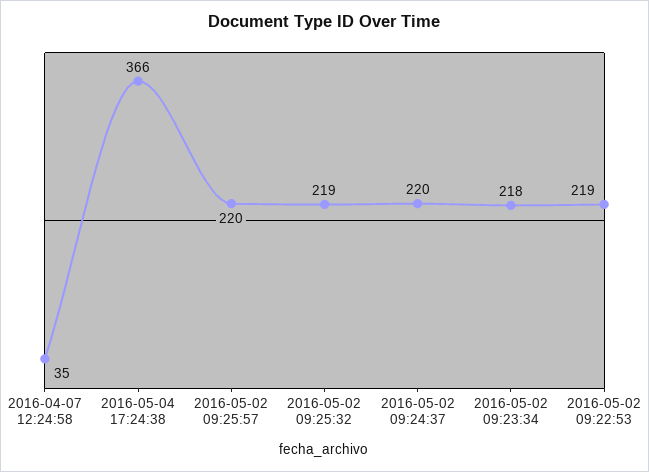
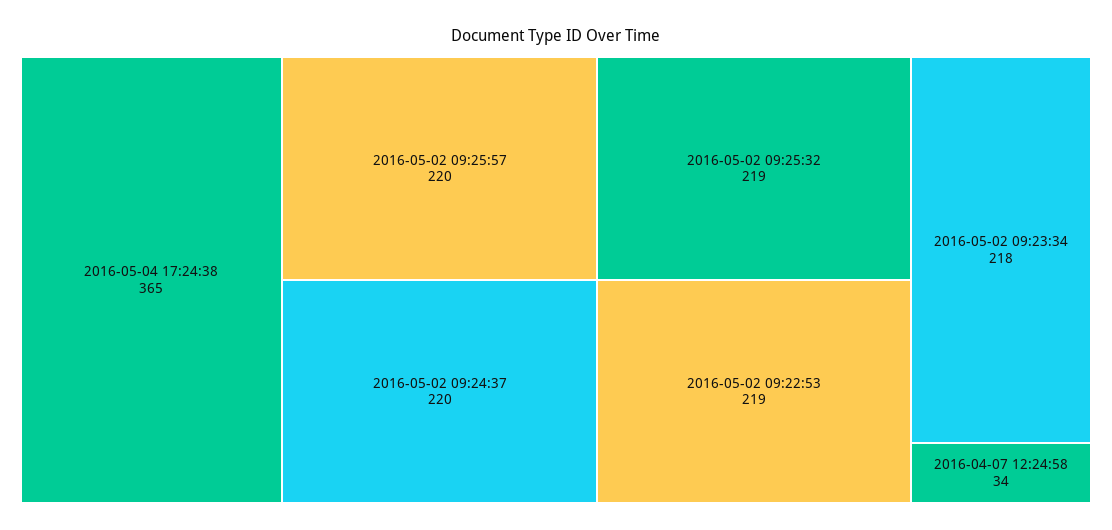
2016-04-07 12:24:58: 35 -> 34
2016-05-04 17:24:38: 366 -> 365

